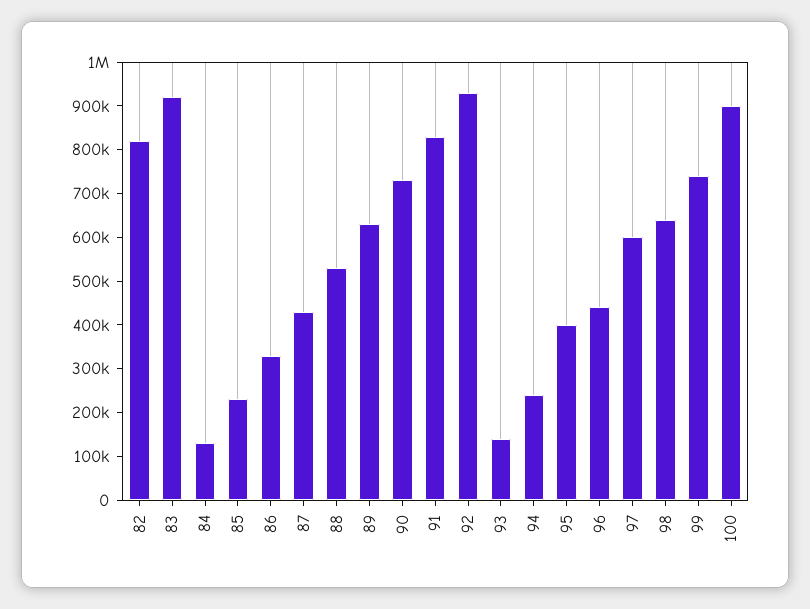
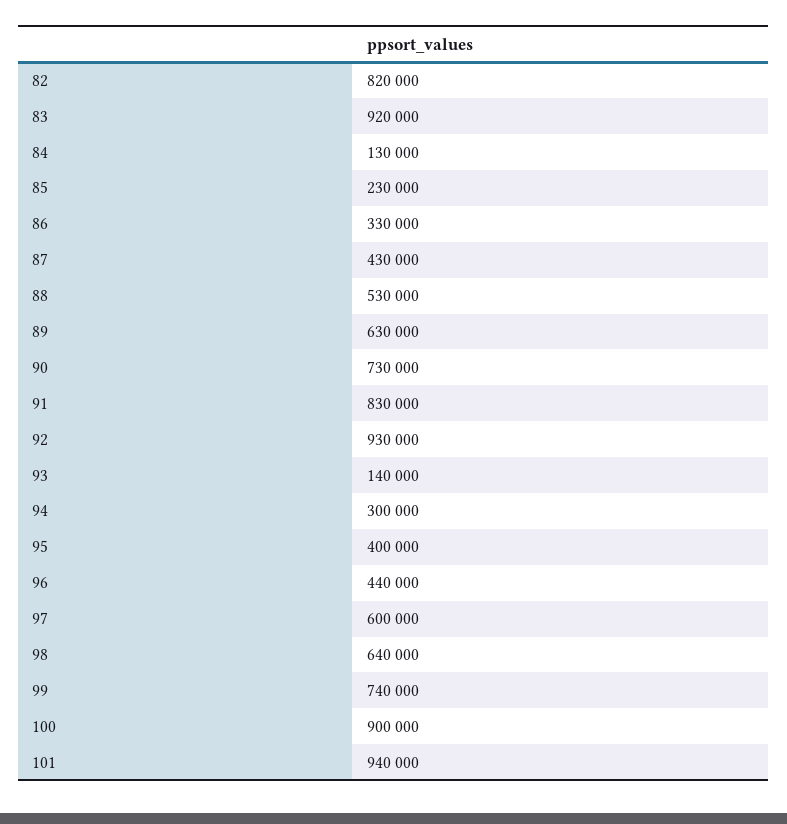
94: 240000 -> 300000
101: none -> 940000

